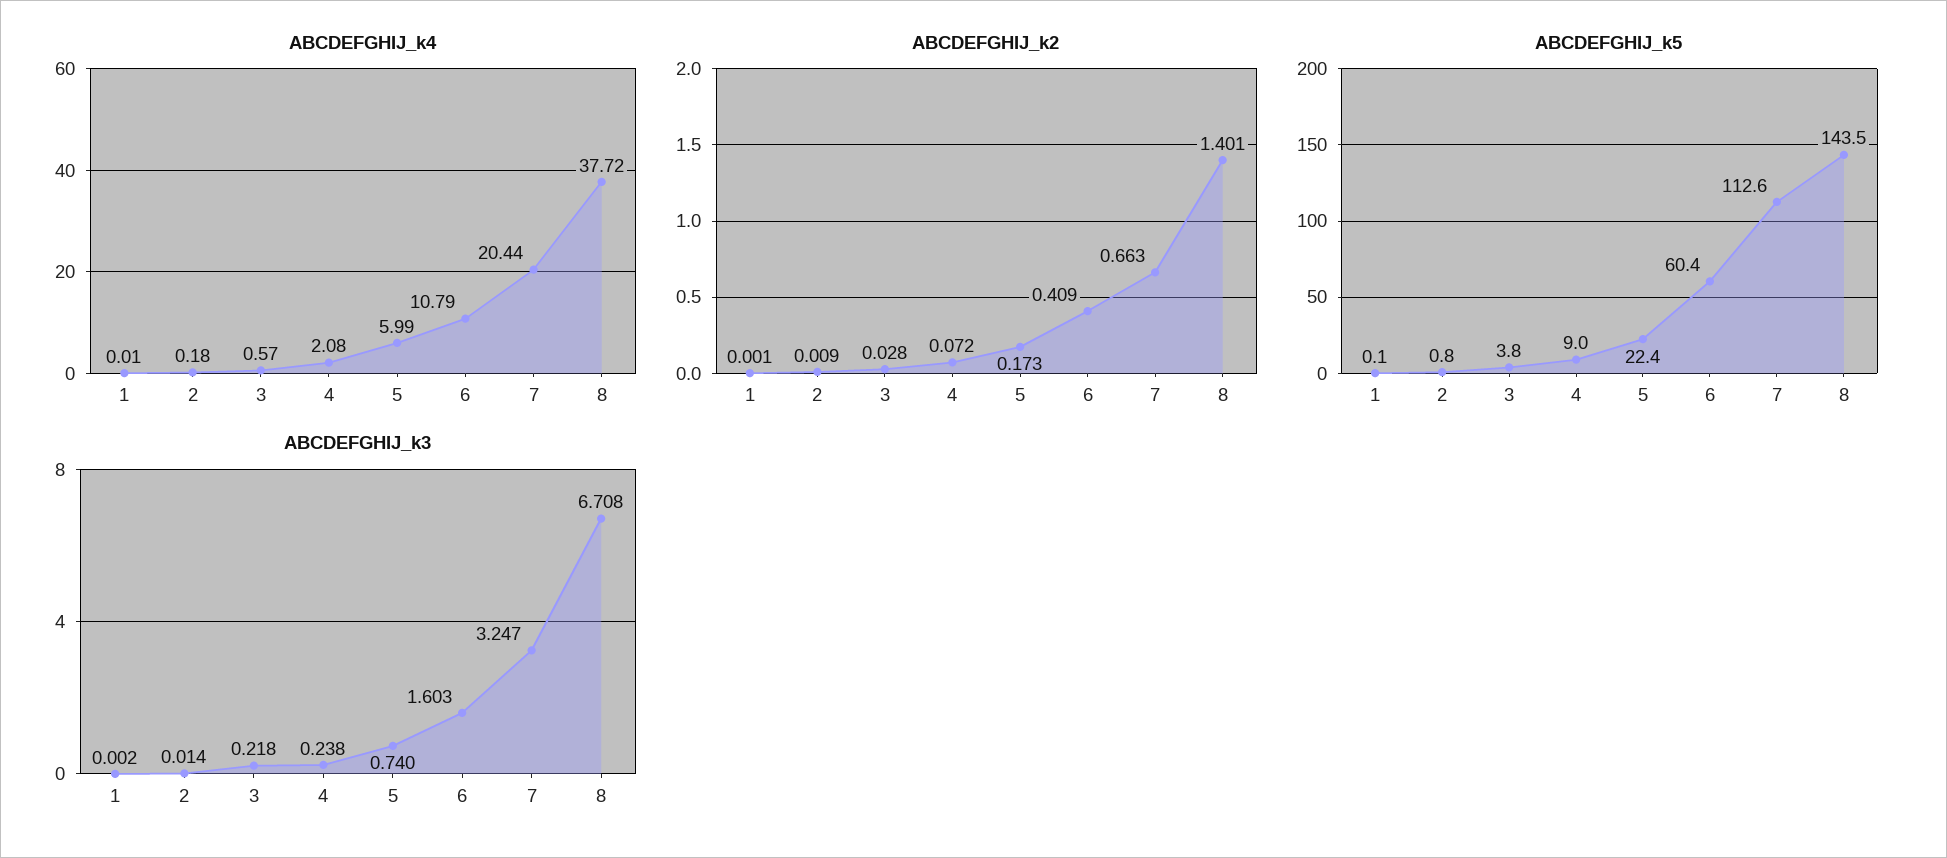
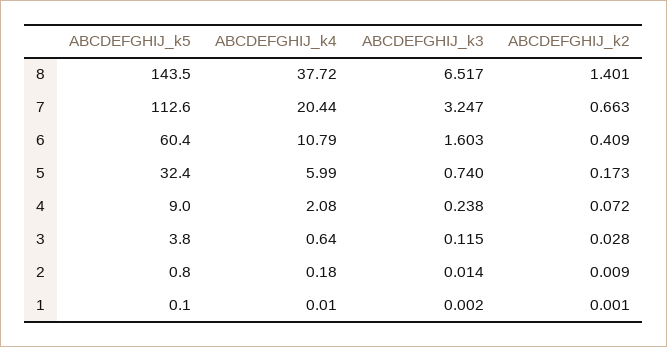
ABCDEFGHIJ_k4, 3: 0.57 -> 0.64
ABCDEFGHIJ_k5, 5: 22.4 -> 32.4
ABCDEFGHIJ_k3, 3: 0.218 -> 0.115
ABCDEFGHIJ_k3, 8: 6.708 -> 6.517

